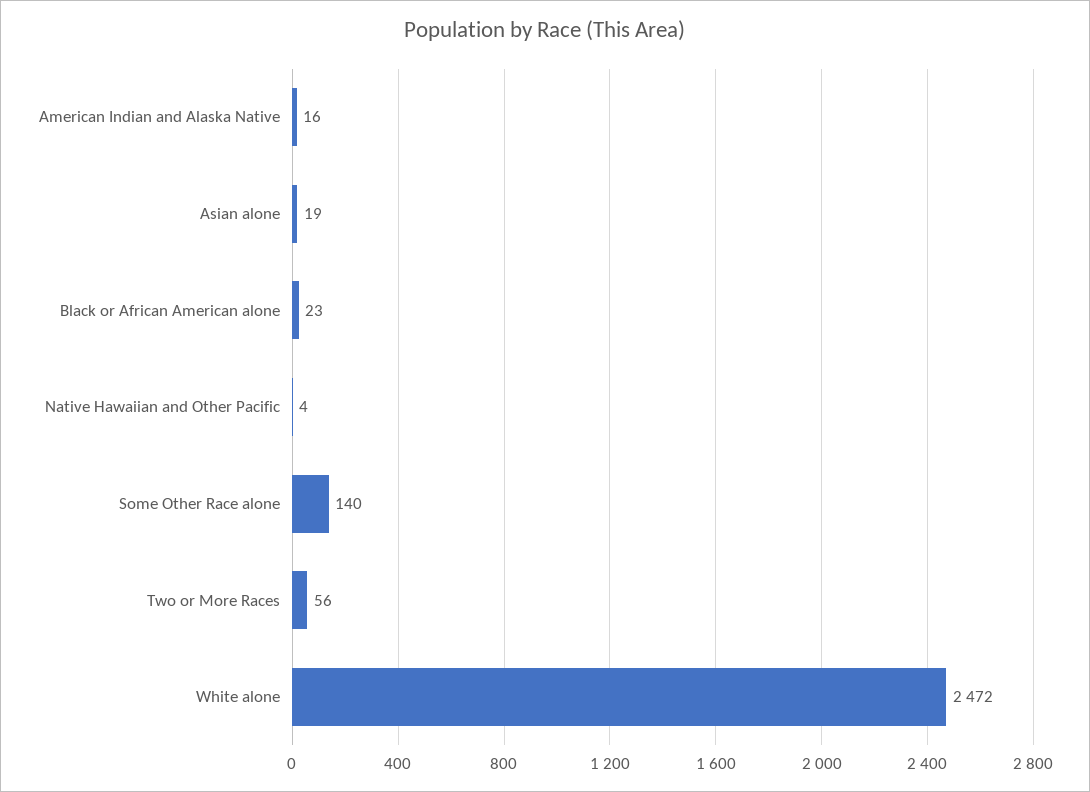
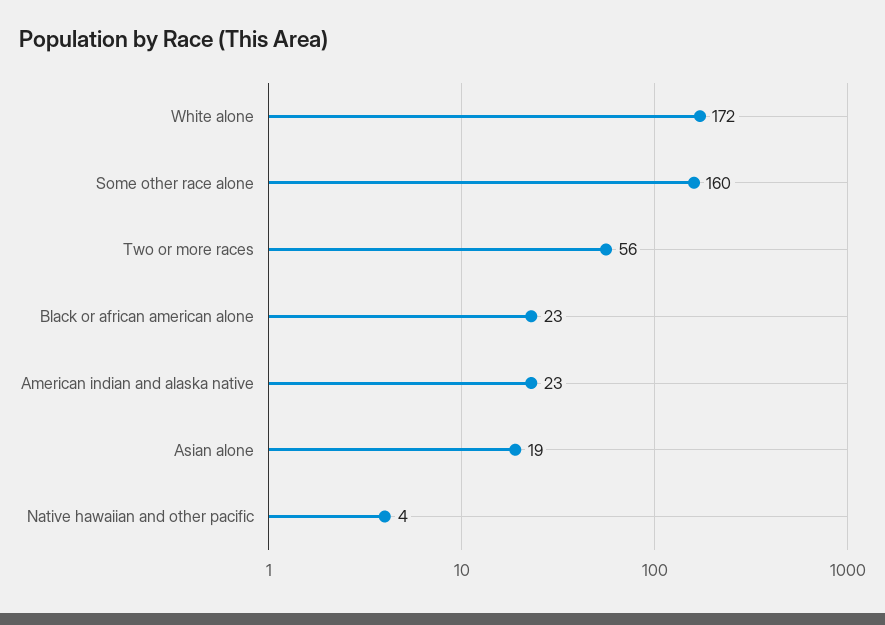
American Indian and Alaska Native: 16 -> 23
Some Other Race alone: 140 -> 160
White alone: 2472 -> 172

